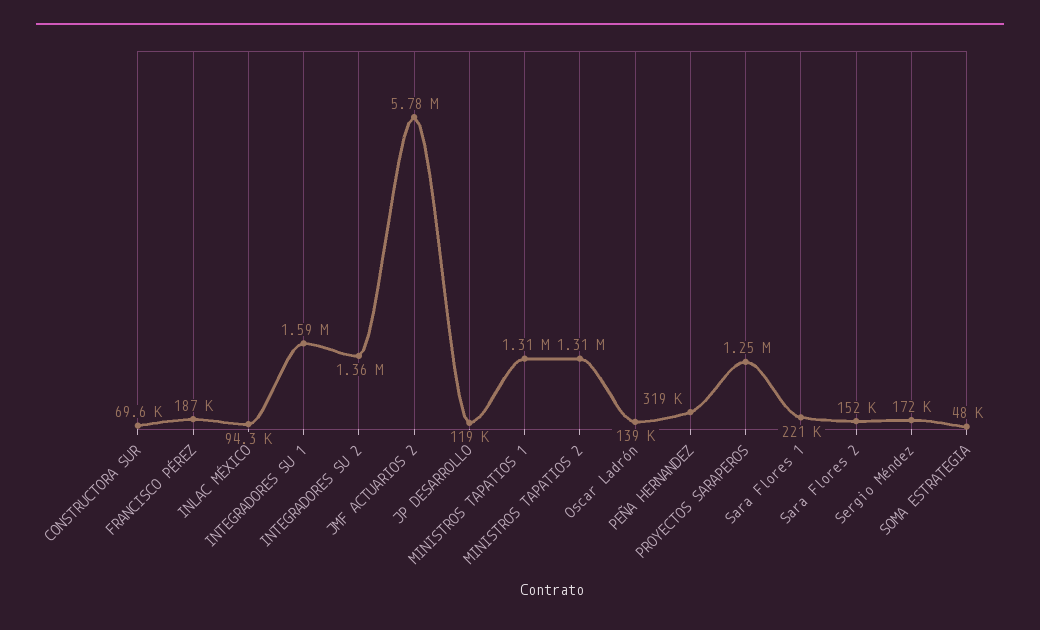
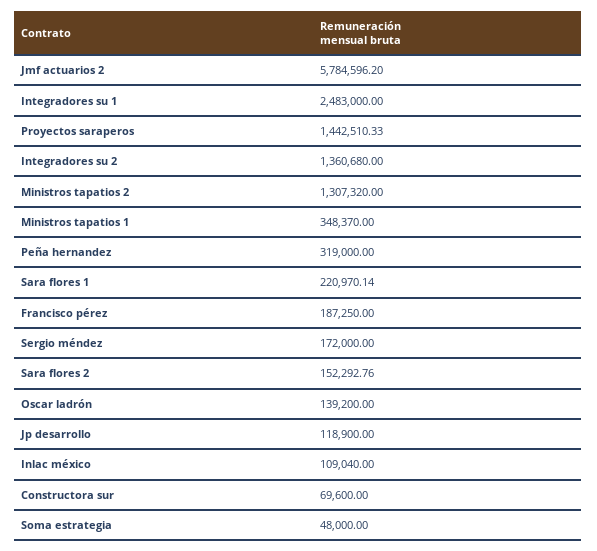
INLAC MÉXICO: 94300 -> 109040
INTEGRADORES SU 1: 1590000 -> 2483000
MINISTROS TAPATIOS 1: 1310000 -> 348370
PROYECTOS SARAPEROS: 1250000 -> 1442510.33

